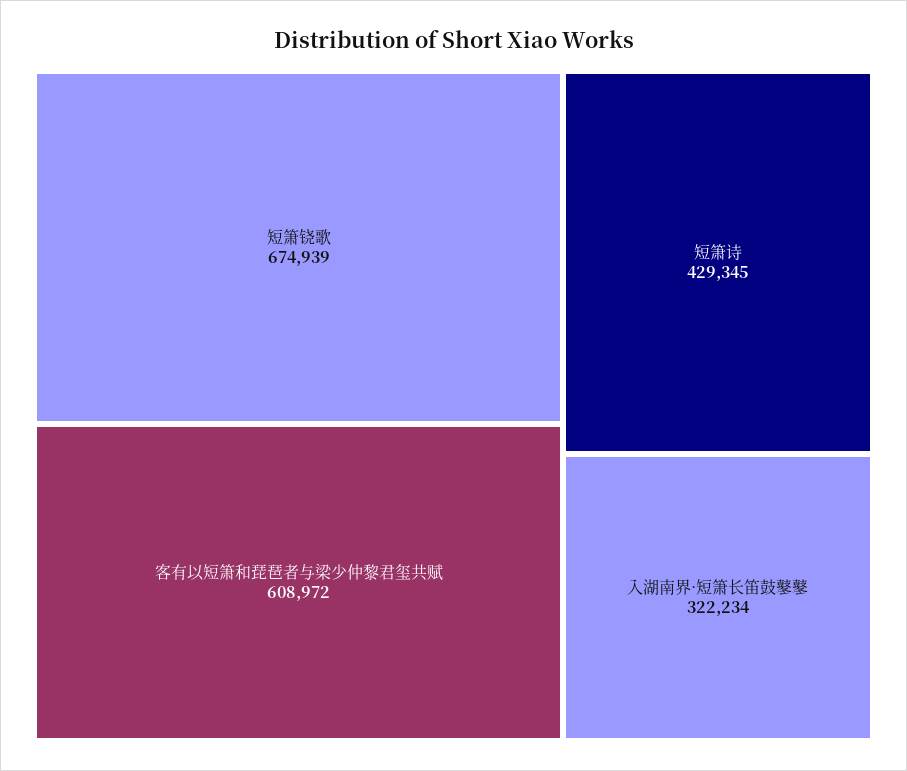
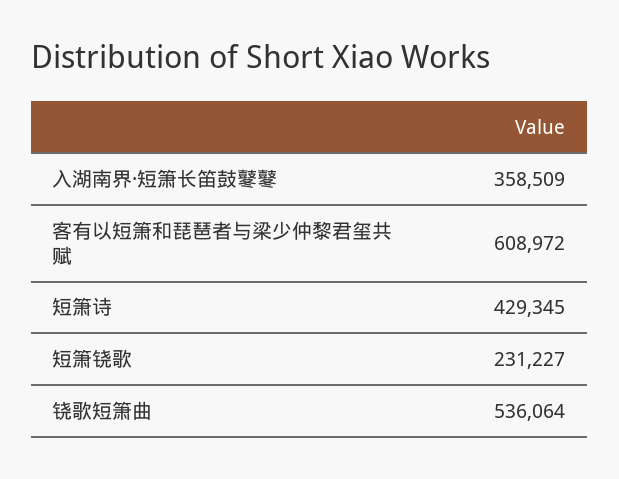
短箫铙歌: 674939 -> 231227
入湖南界·短箫长笛鼓鼕鼕: 322234 -> 358509
铙歌短箫曲: none -> 536064

